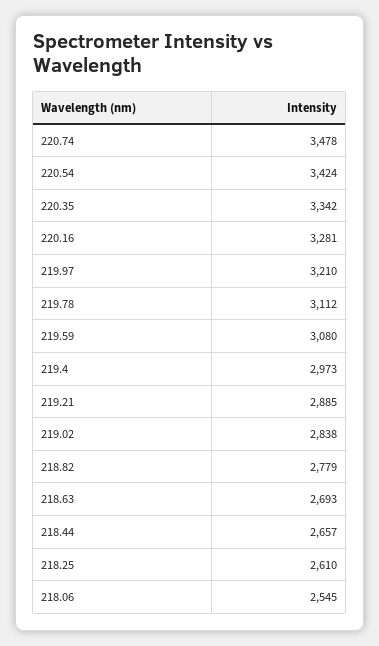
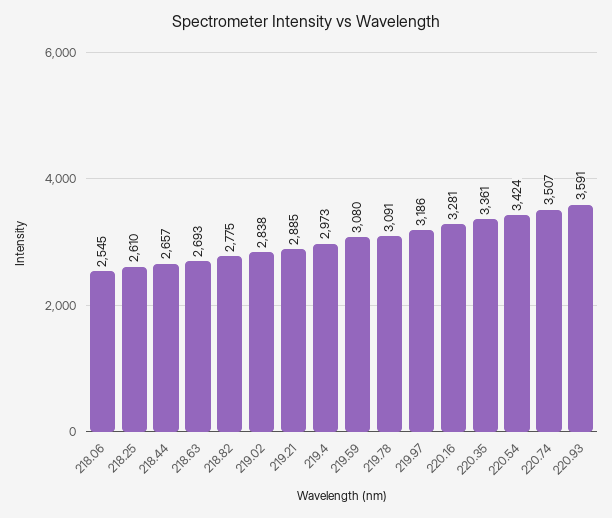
220.74: 3478 -> 3507
220.35: 3342 -> 3361
219.97: 3210 -> 3186
219.78: 3112 -> 3091
218.82: 2779 -> 2775
220.93: none -> 3591

